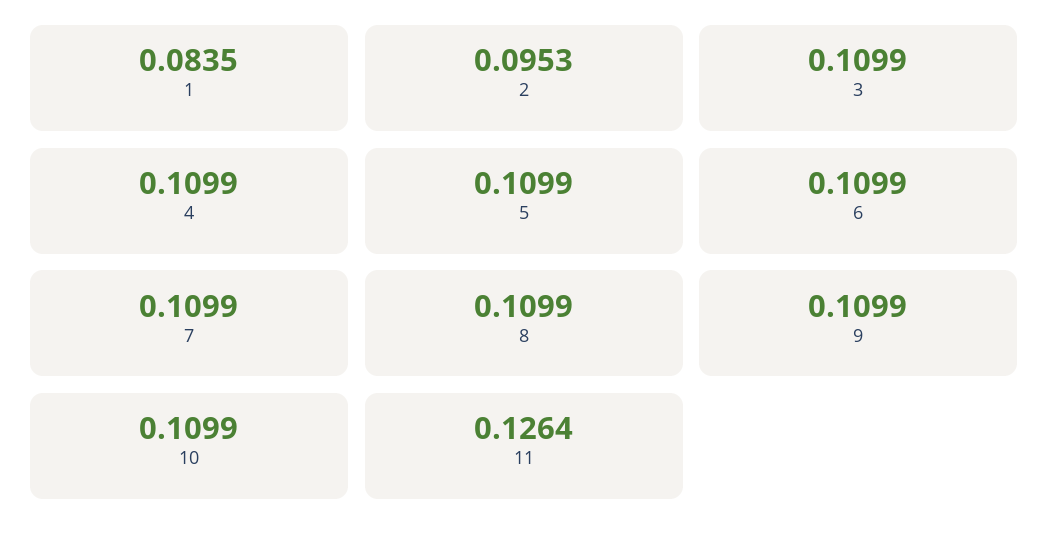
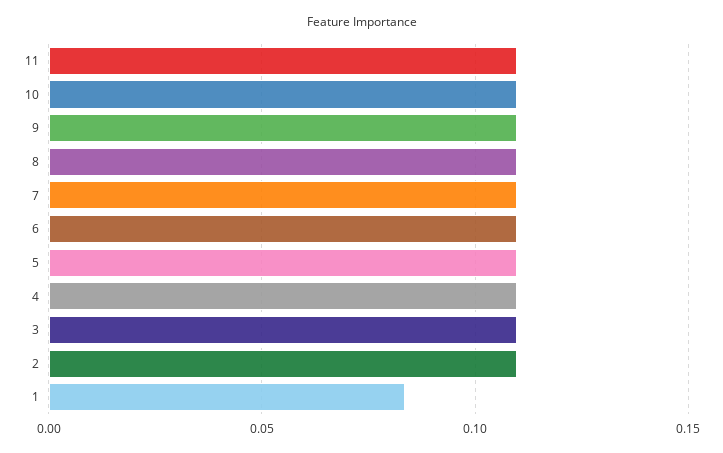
2: 0.0953 -> 0.11
11: 0.1264 -> 0.11

